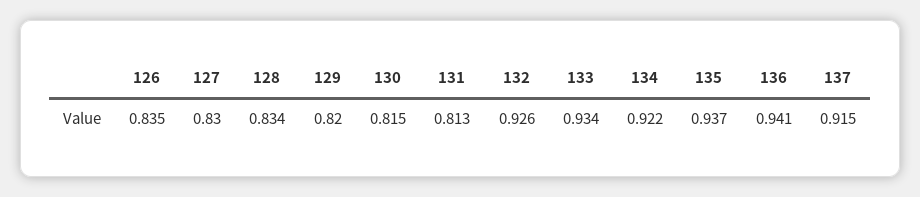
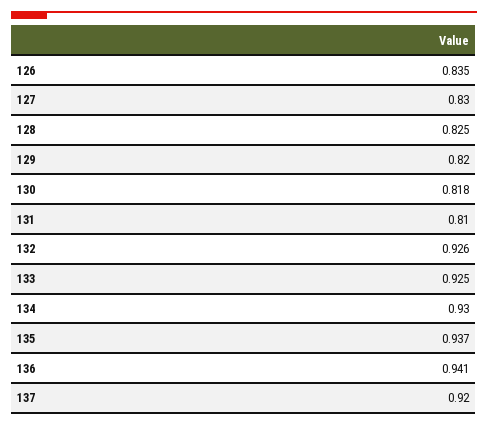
128: 0.834 -> 0.825
130: 0.815 -> 0.818
131: 0.813 -> 0.81
133: 0.934 -> 0.925
134: 0.922 -> 0.93
137: 0.915 -> 0.92

